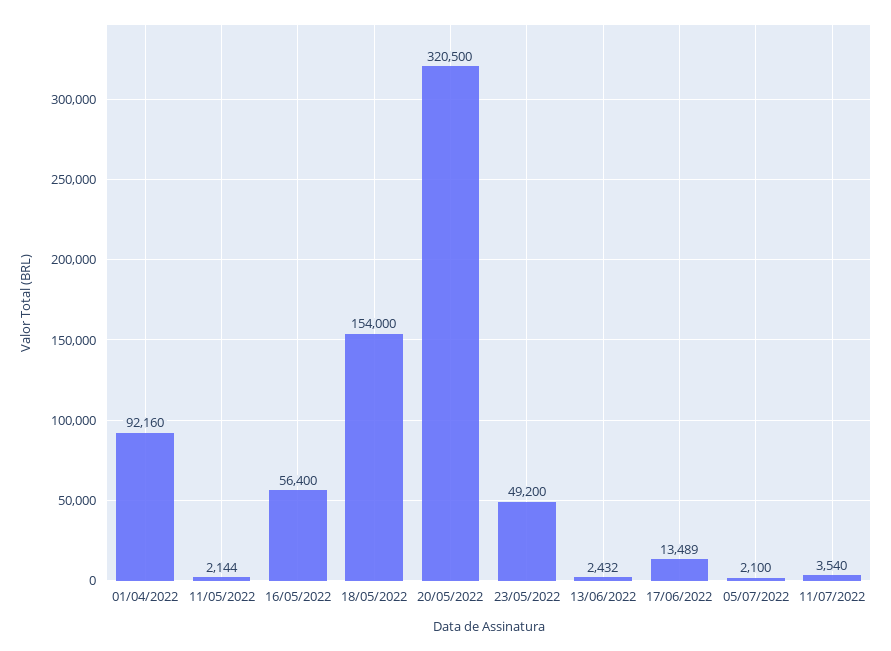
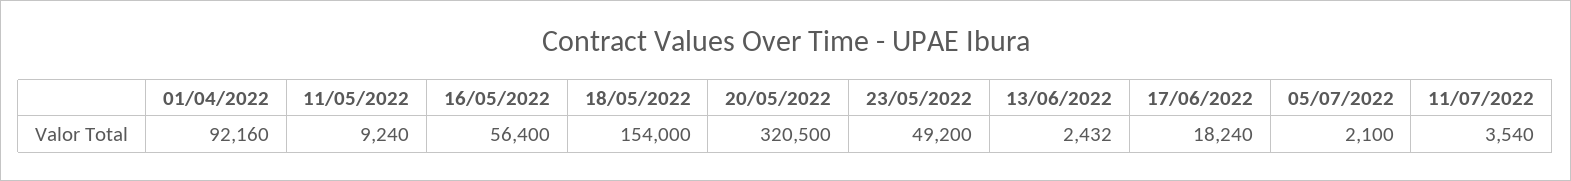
11/05/2022: 2144 -> 9240
17/06/2022: 13489 -> 18240

